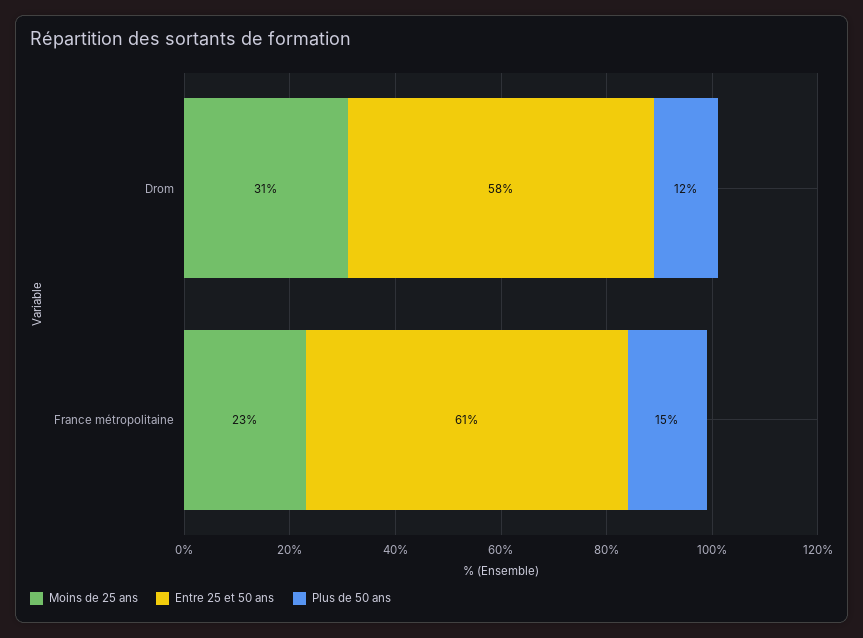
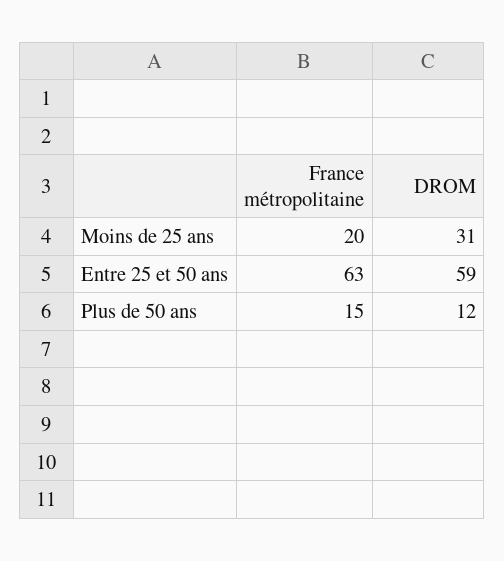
Entre 25 et 50 ans, Drom: 58 -> 59
Moins de 25 ans, France métropolitaine: 23 -> 20
Entre 25 et 50 ans, France métropolitaine: 61 -> 63

